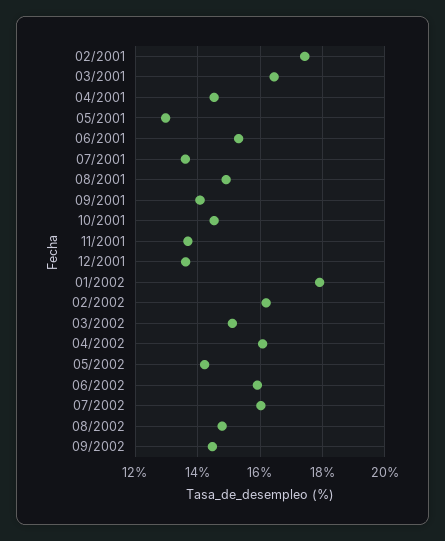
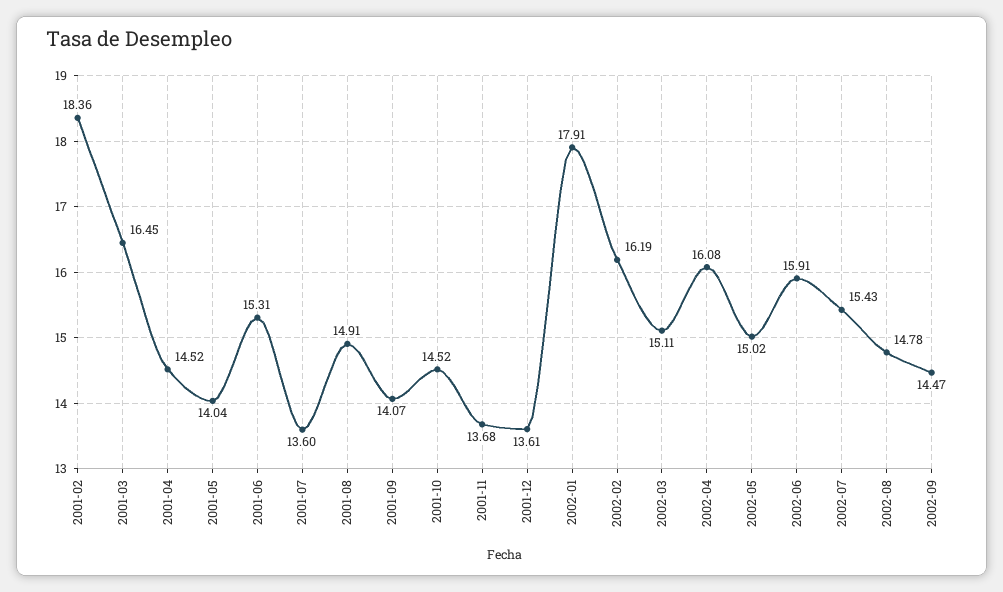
02/2001: 17.4 -> 18.36
05/2001: 13 -> 14.04
05/2002: 14.2 -> 15.02
07/2002: 16 -> 15.43

